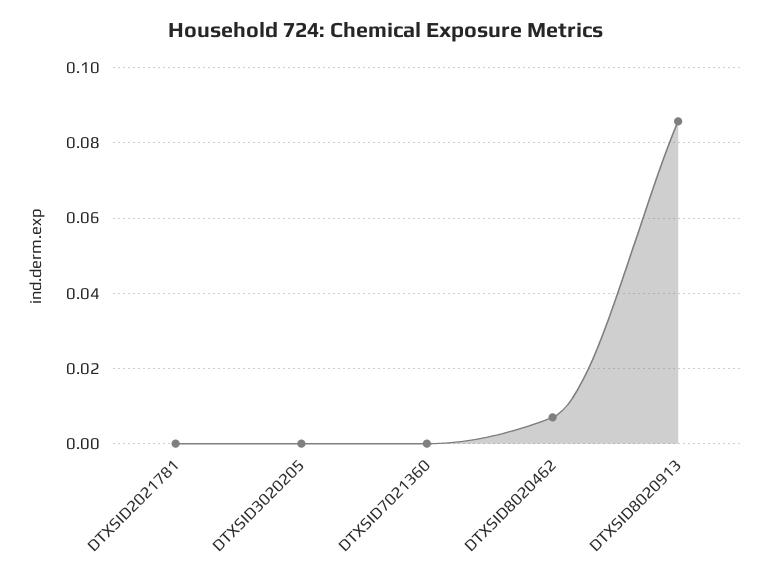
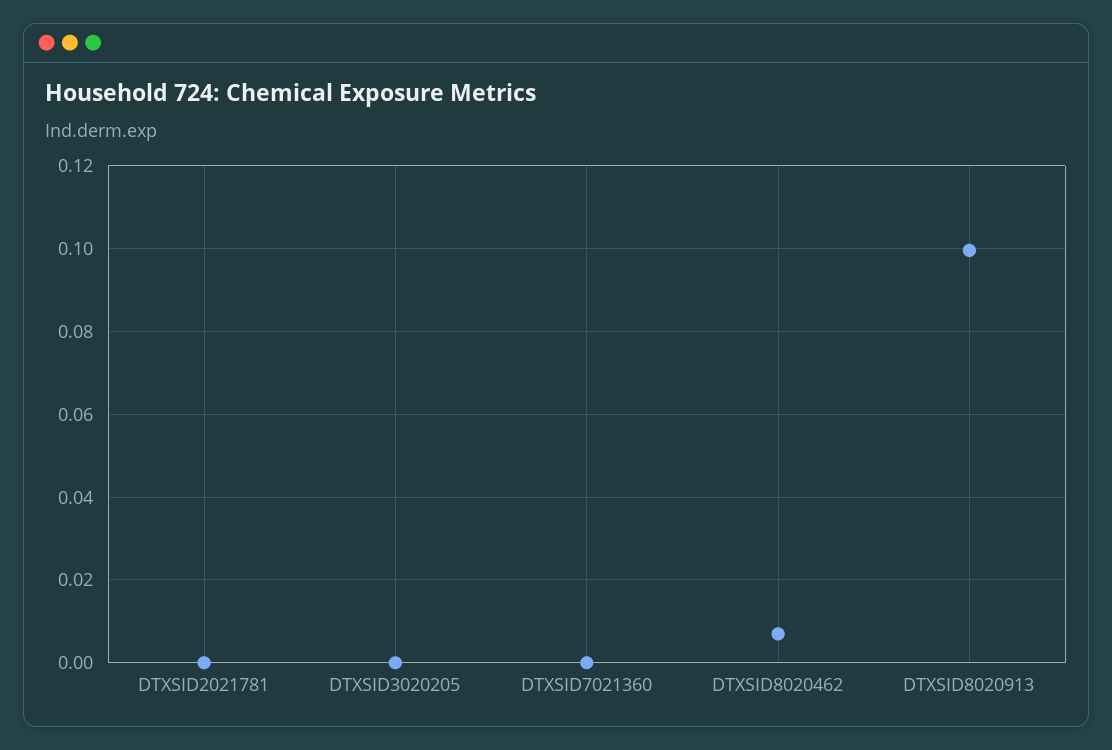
DTXSID8020913: 0.086 -> 0.1

